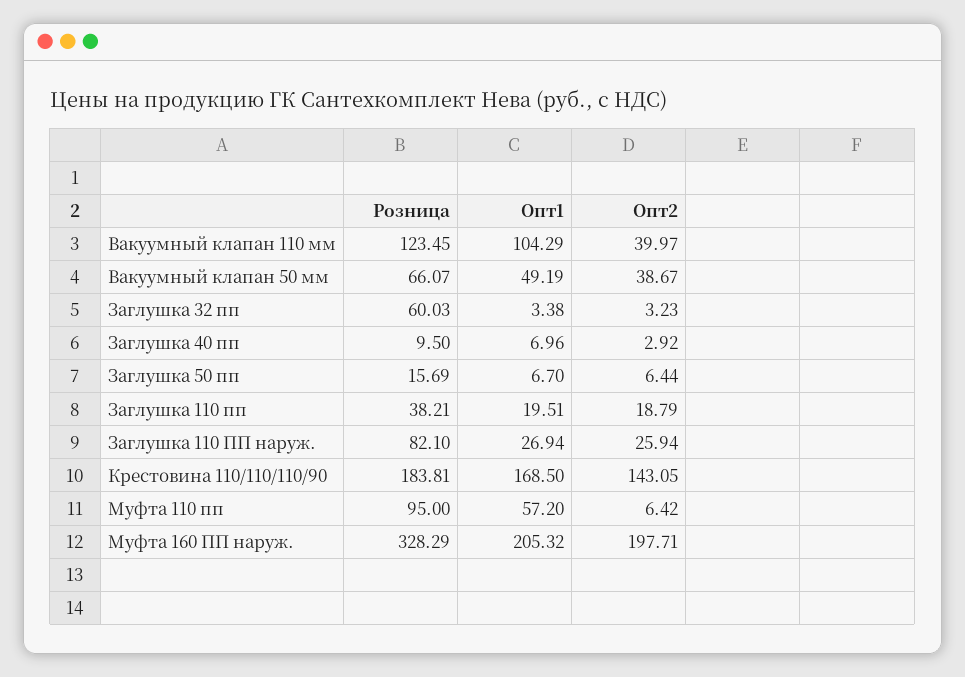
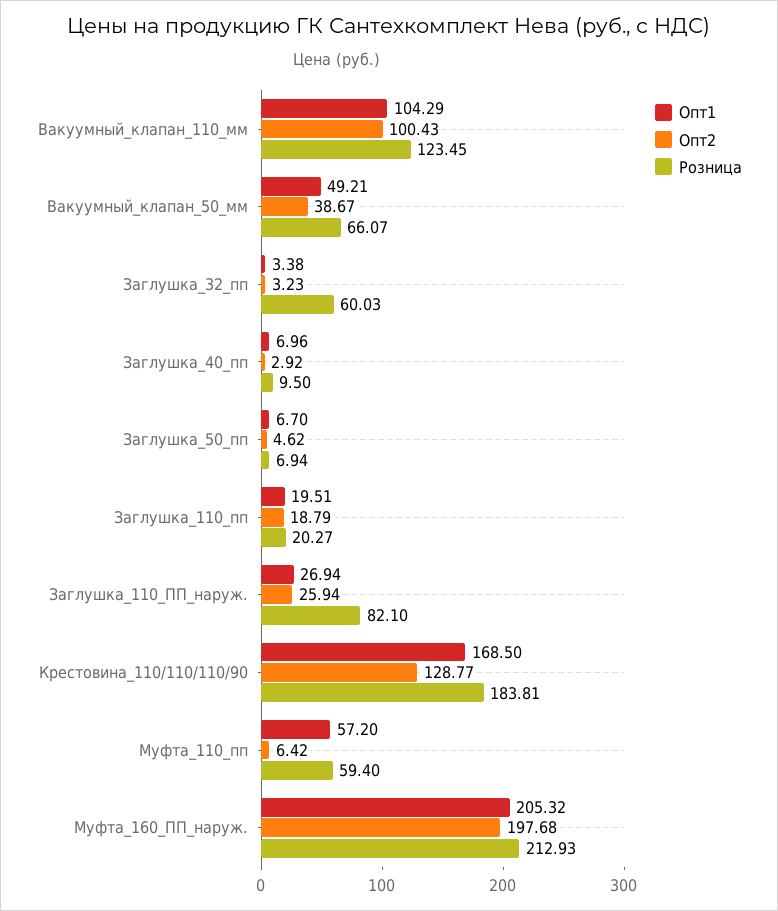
Опт2, Вакуумный клапан 110 мм: 39.97 -> 100.43
Опт1, Вакуумный клапан 50 мм: 49.19 -> 49.21
Розница, Заглушка 50 пп: 15.69 -> 6.94
Опт2, Заглушка 50 пп: 6.44 -> 4.62
Розница, Заглушка 110 пп: 38.21 -> 20.27
Опт2, Крестовина 110/110/110/90: 143.05 -> 128.77
Розница, Муфта 110 пп: 95 -> 59.4
Розница, Муфта 160 ПП наруж.: 328.29 -> 212.93
Опт2, Муфта 160 ПП наруж.: 197.71 -> 197.68

